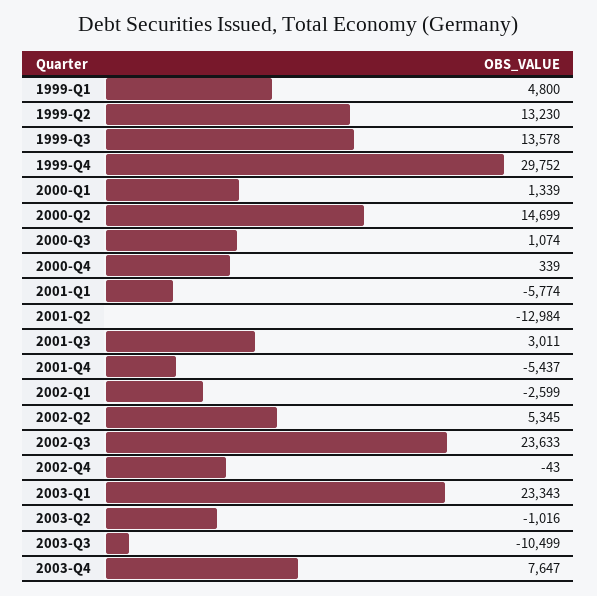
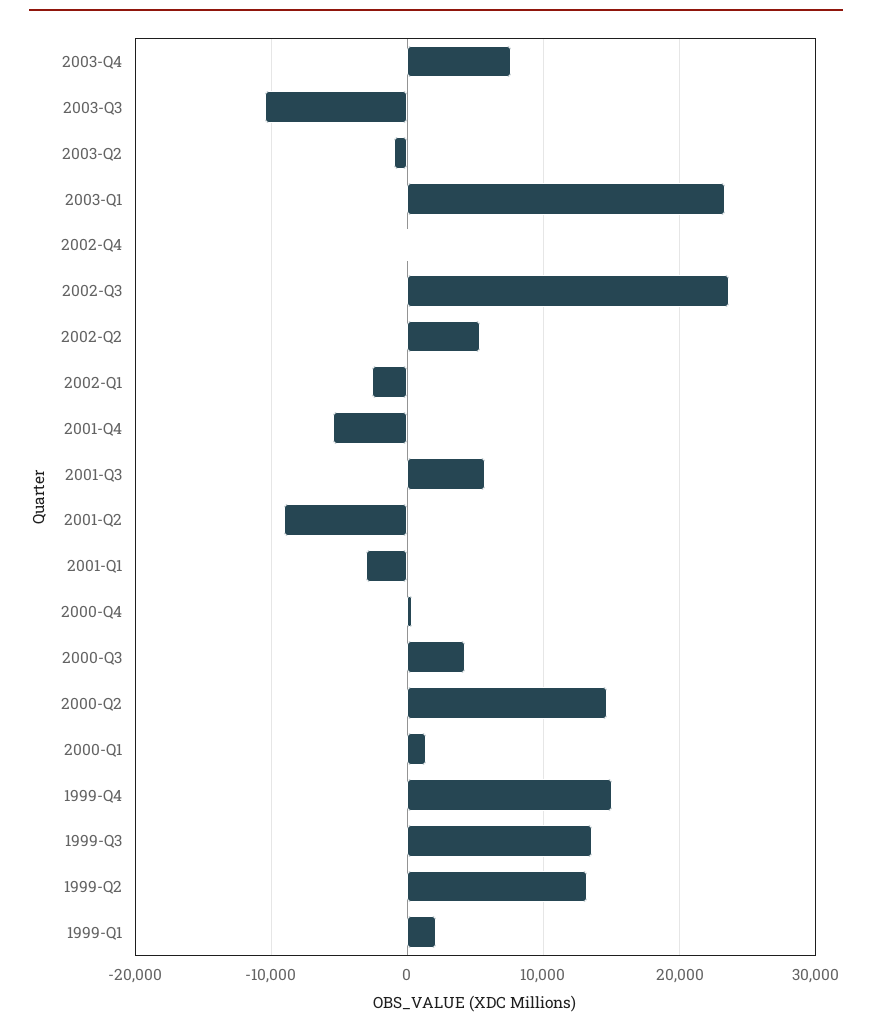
1999-Q1: 4800 -> 2000
1999-Q4: 29752 -> 15000
2000-Q3: 1074 -> 4000
2001-Q1: -5774 -> -3000
2001-Q2: -12984 -> -9000
2001-Q3: 3011 -> 6000

